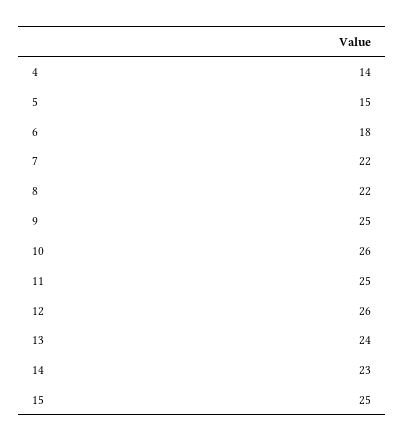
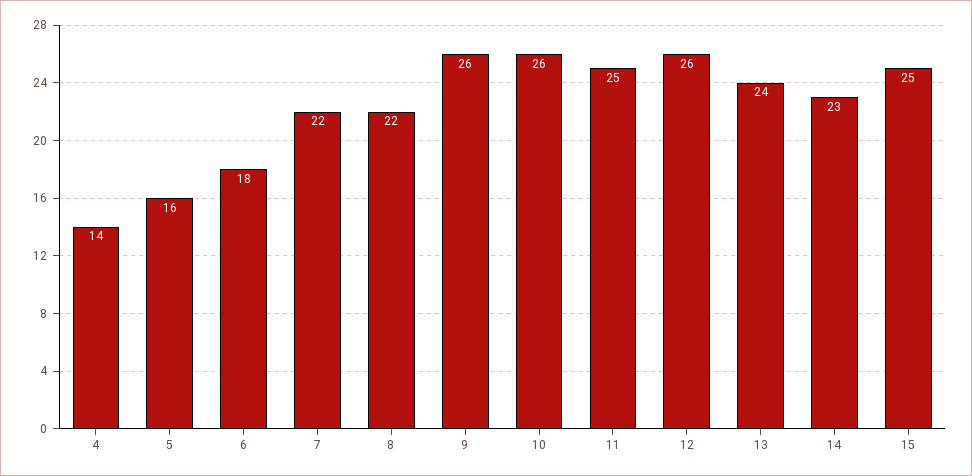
5: 15 -> 16
9: 25 -> 26

